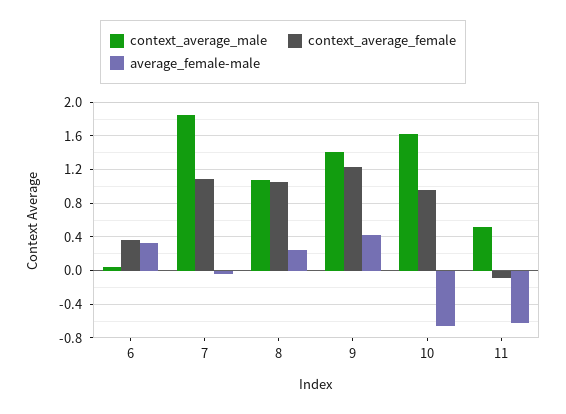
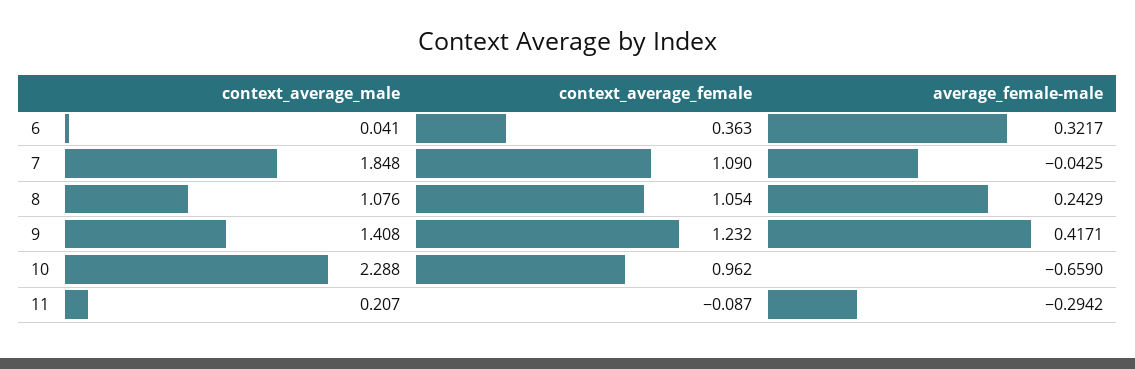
context_average_male, 10: 1.6 -> 2.288
context_average_male, 11: 0.5 -> 0.207
average_female-male, 11: -0.6 -> -0.2942

